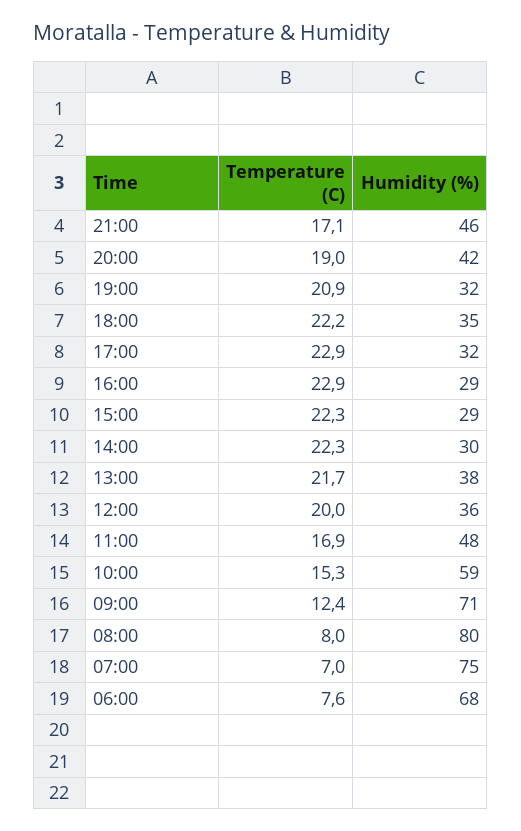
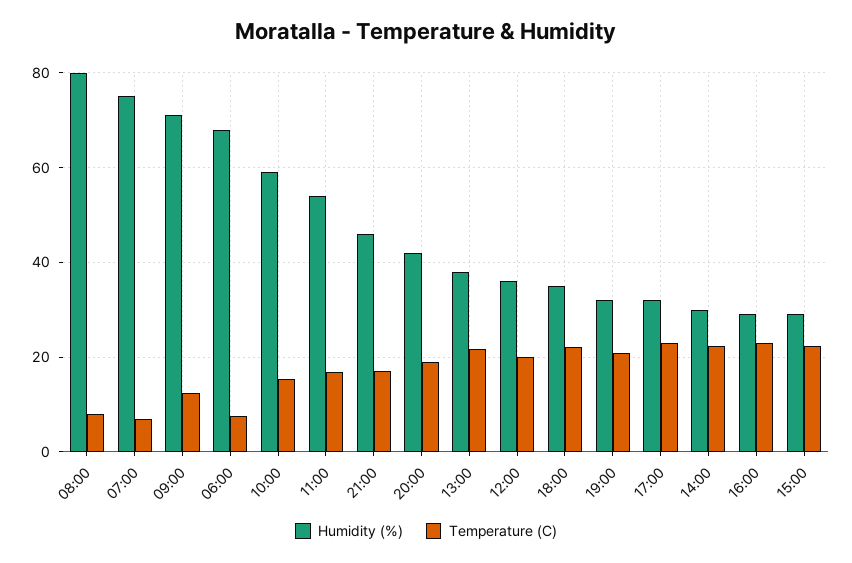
Humidity (%), 11:00: 48 -> 54

